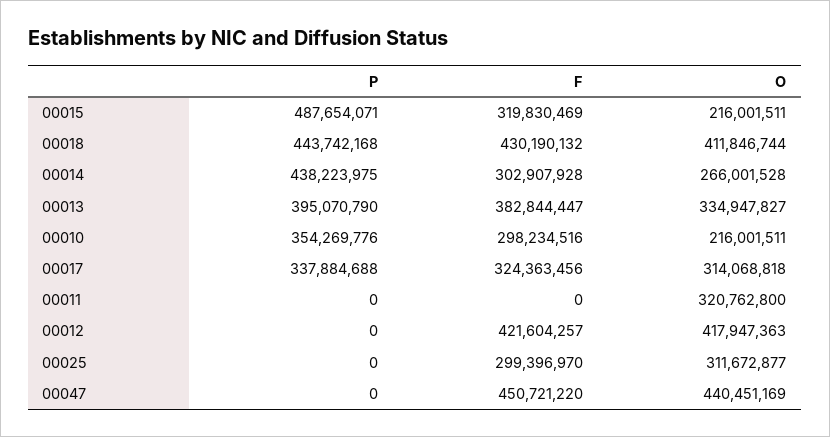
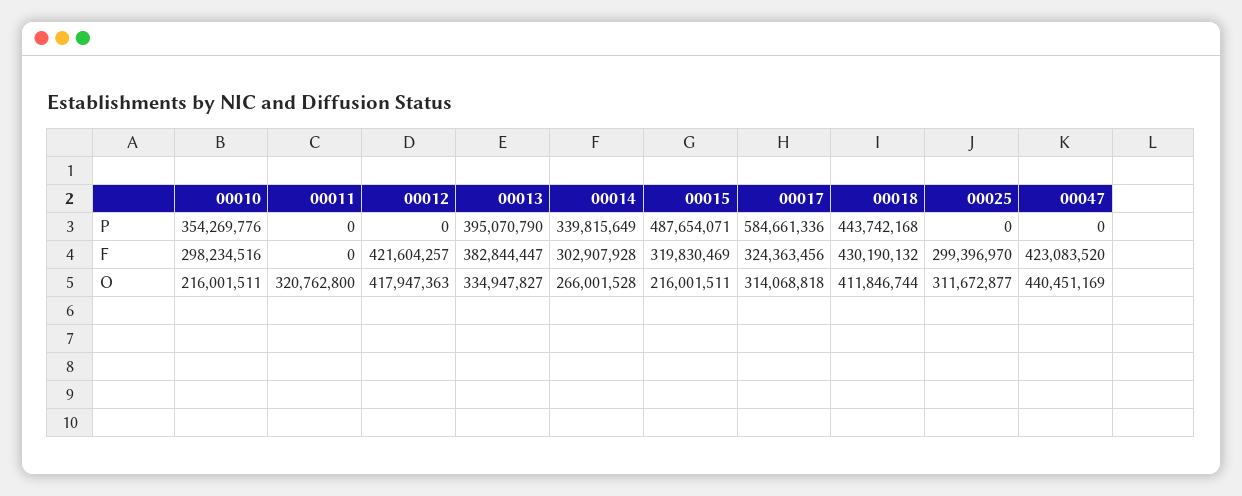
P, 00014: 438223975 -> 339815649
P, 00017: 337884688 -> 584661336
F, 00047: 450721220 -> 423083520

